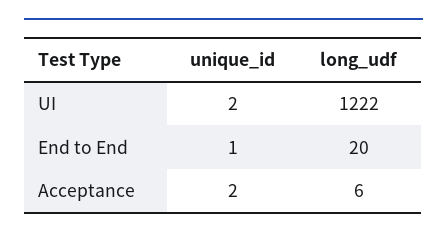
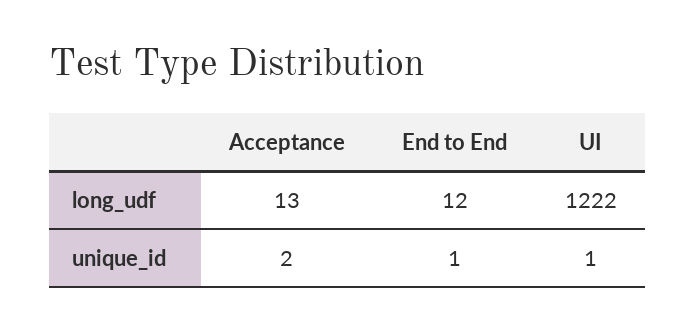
unique_id, UI: 2 -> 1
long_udf, End to End: 20 -> 12
long_udf, Acceptance: 6 -> 13

